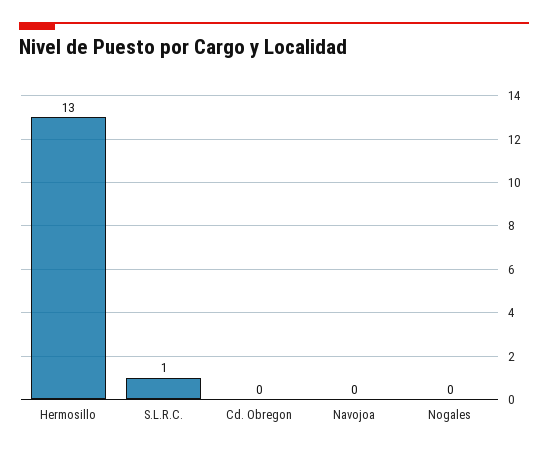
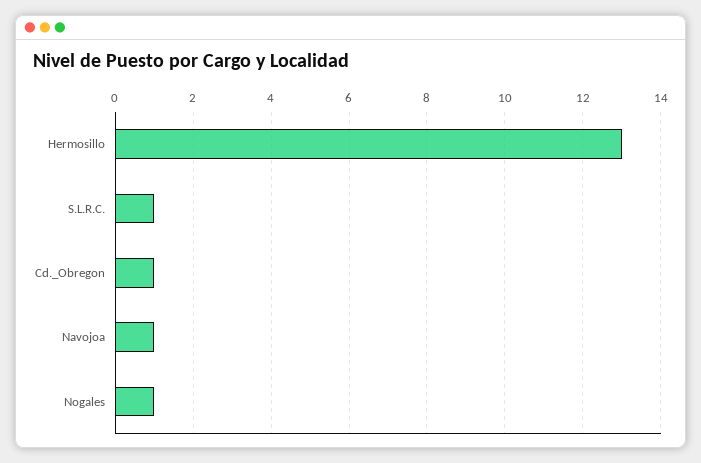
Cd. Obregon: 0 -> 1
Navojoa: 0 -> 1
Nogales: 0 -> 1

